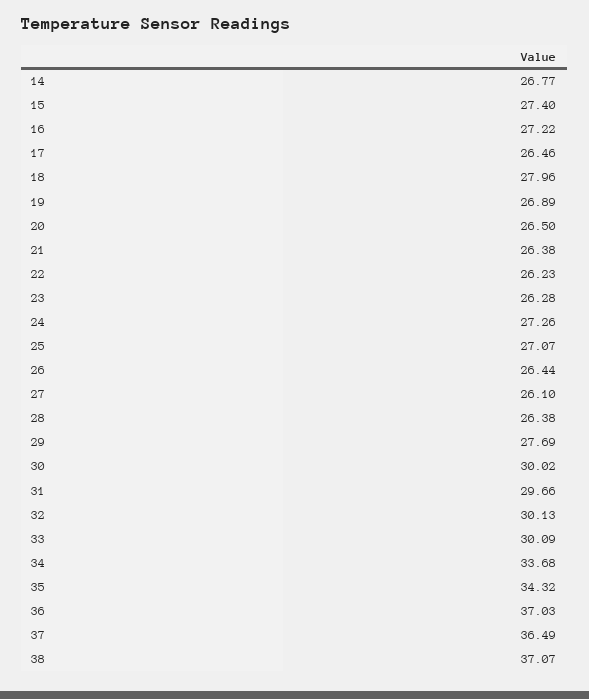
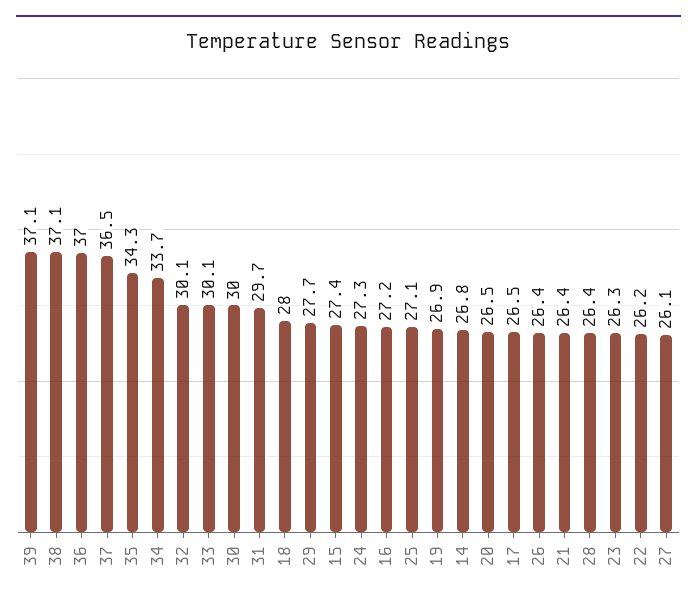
39: none -> 37.1

